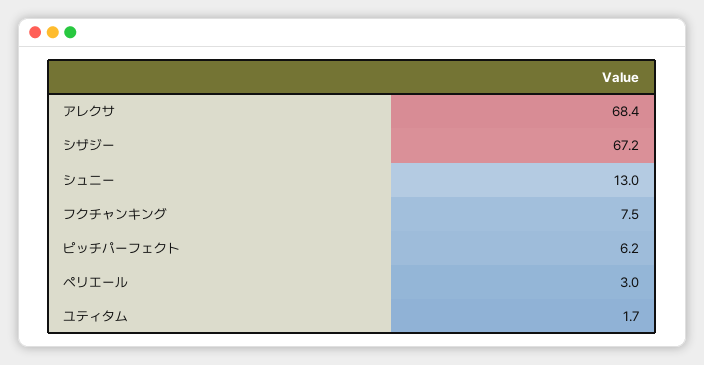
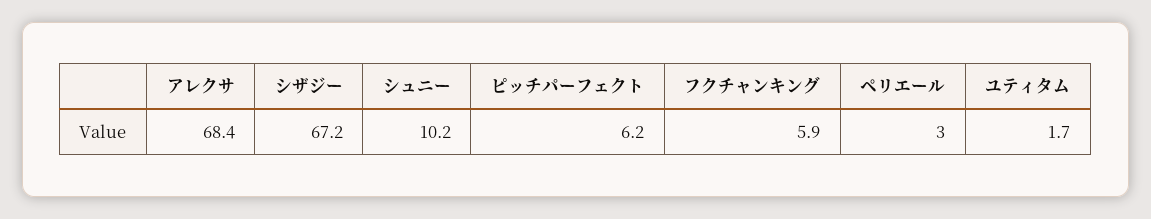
シュニー: 13 -> 10.2
フクチャンキング: 7.5 -> 5.9

